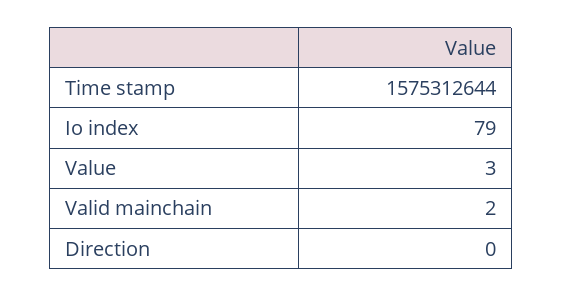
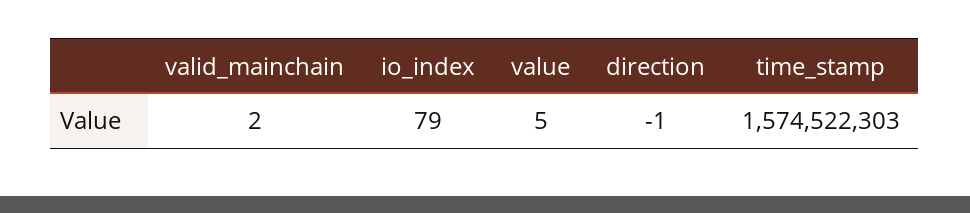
Time stamp: 1575312644 -> 1574522303
Value: 3 -> 5
Direction: 0 -> -1

